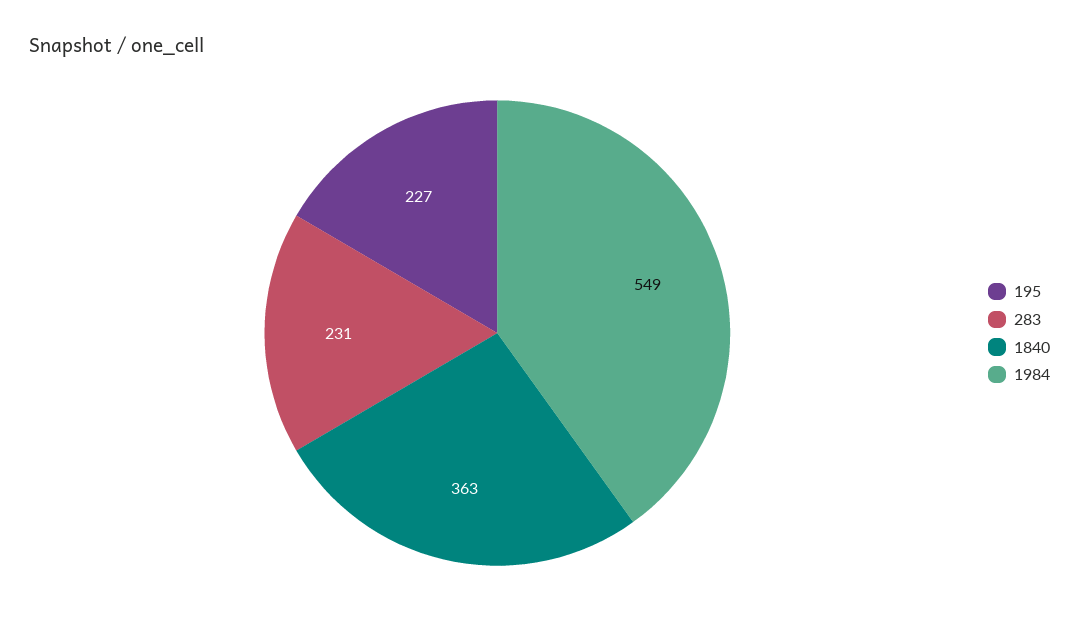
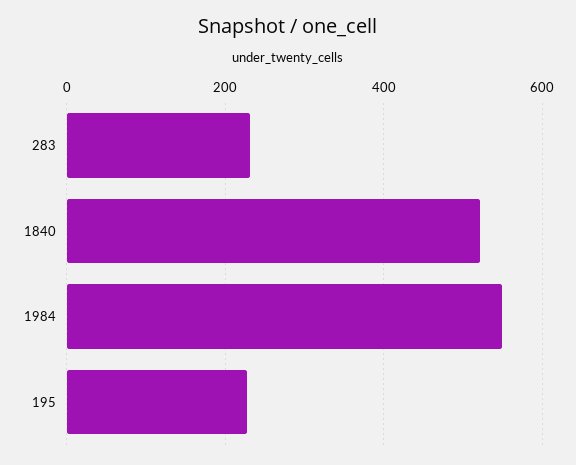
1840: 363 -> 520

